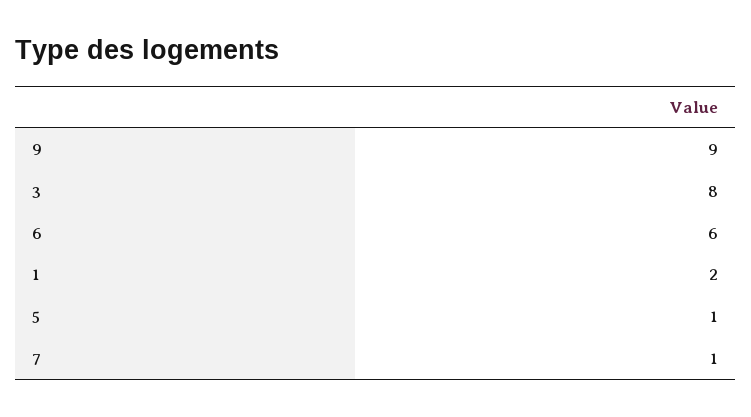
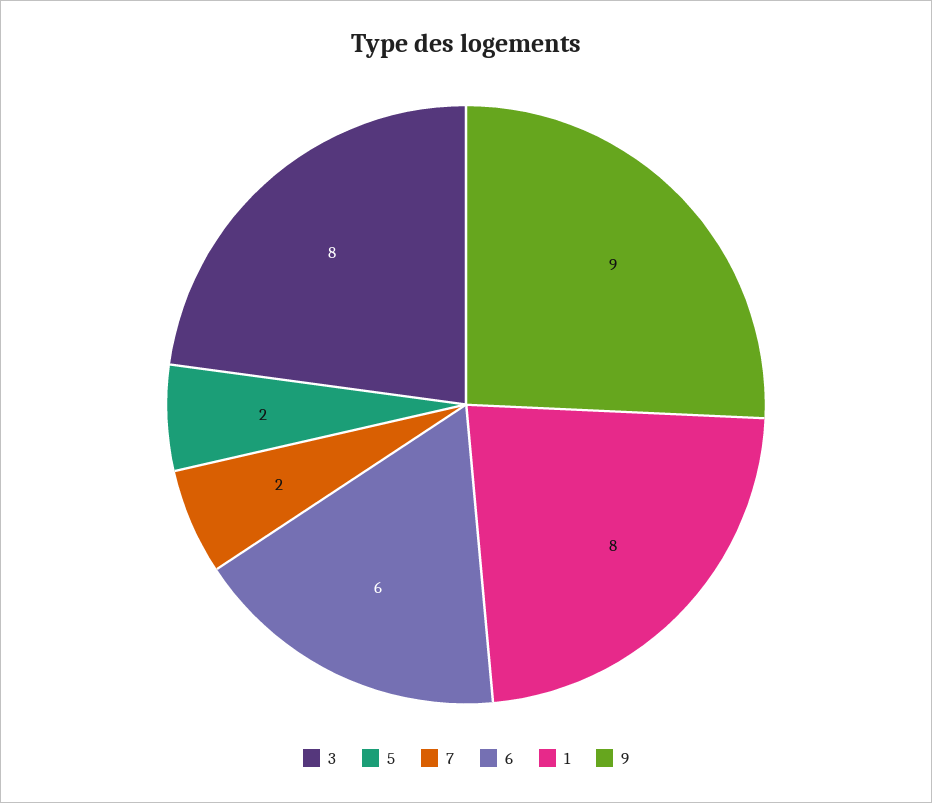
1: 2 -> 8
5: 1 -> 2
7: 1 -> 2

